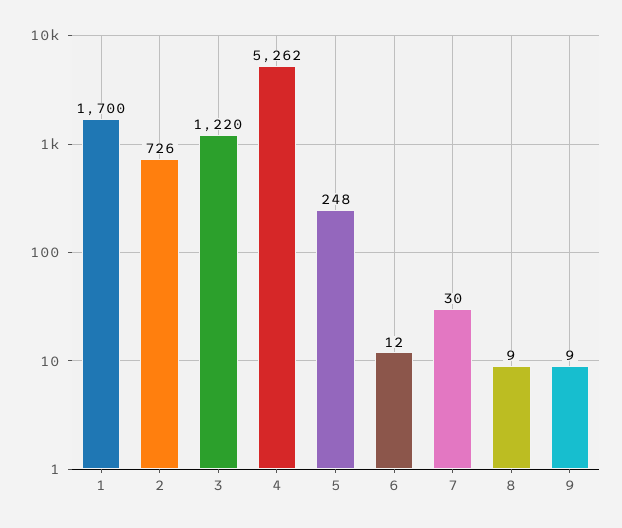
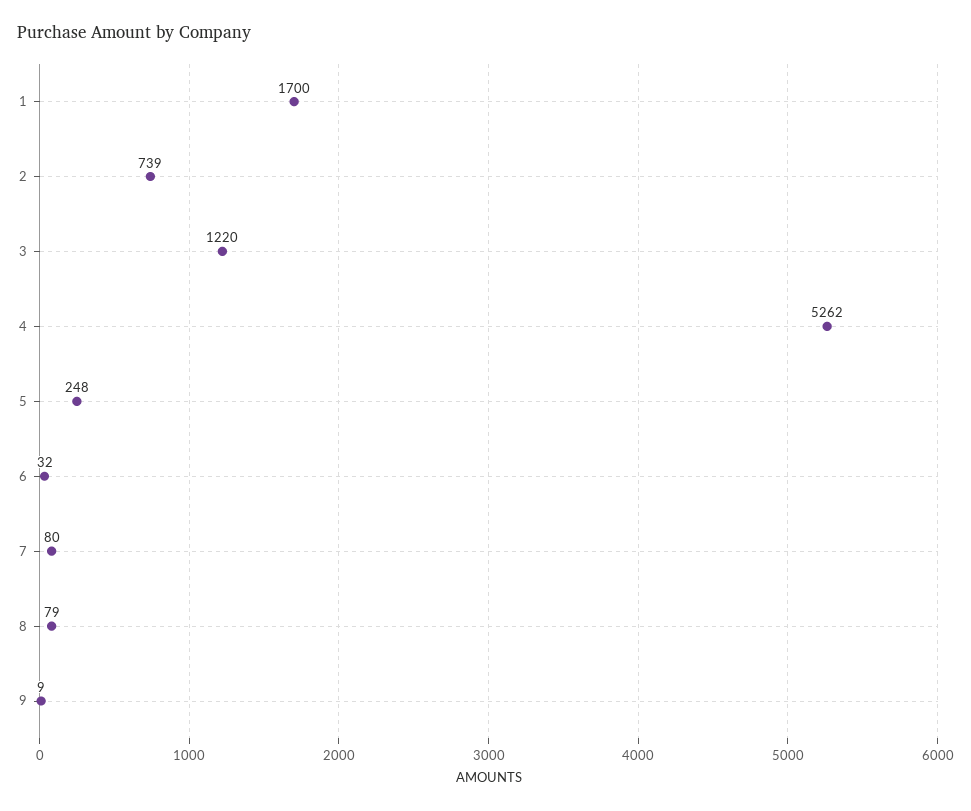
2: 726 -> 739
6: 12 -> 32
7: 30 -> 80
8: 9 -> 79

